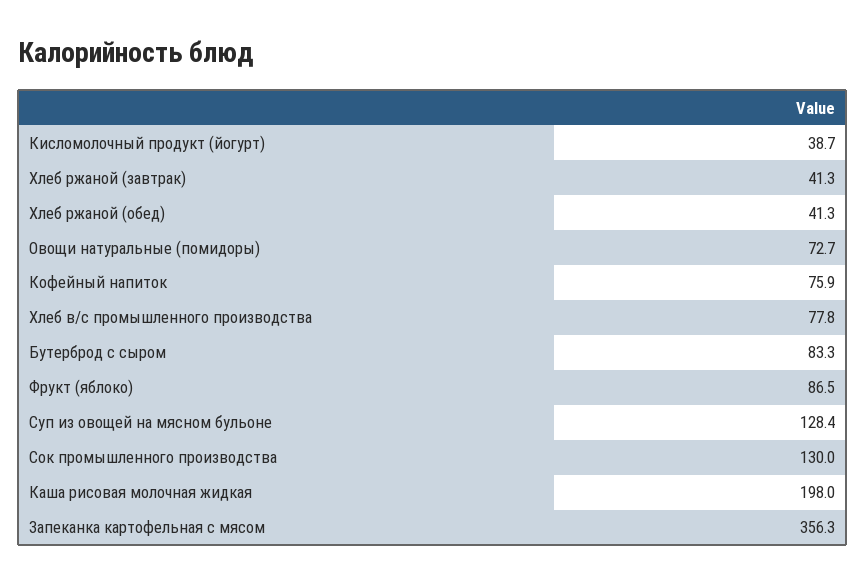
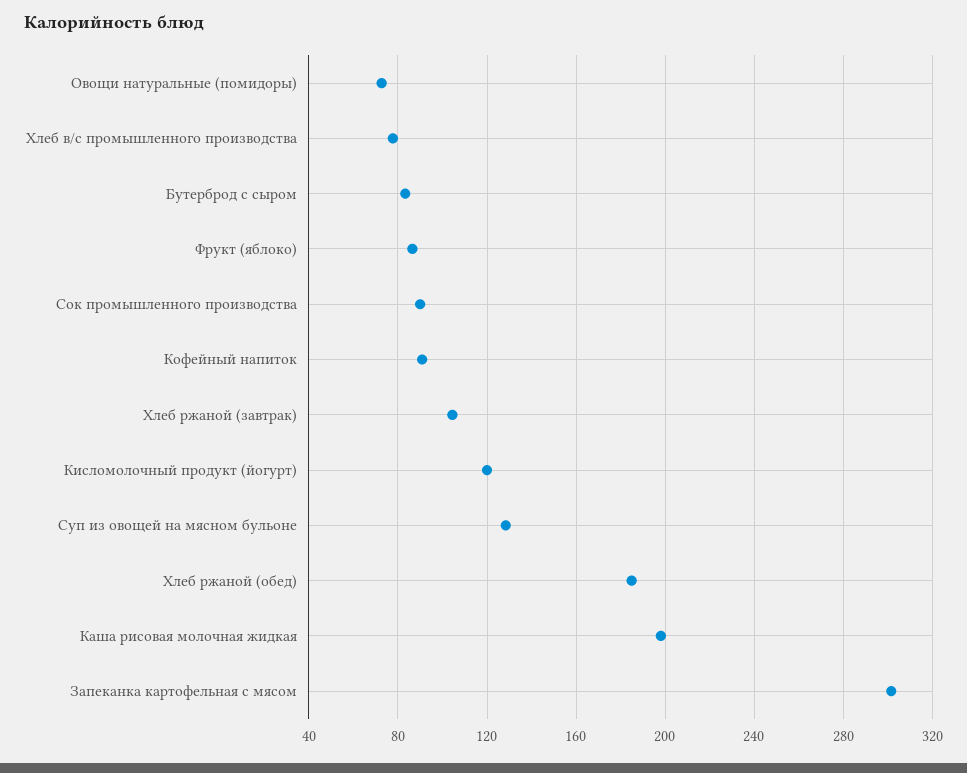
Кисломолочный продукт (йогурт): 38.7 -> 120
Хлеб ржаной (завтрак): 41.3 -> 105
Хлеб ржаной (обед): 41.3 -> 185
Кофейный напиток: 75.9 -> 90
Сок промышленного производства: 130 -> 90
Запеканка картофельная с мясом: 356.3 -> 300

